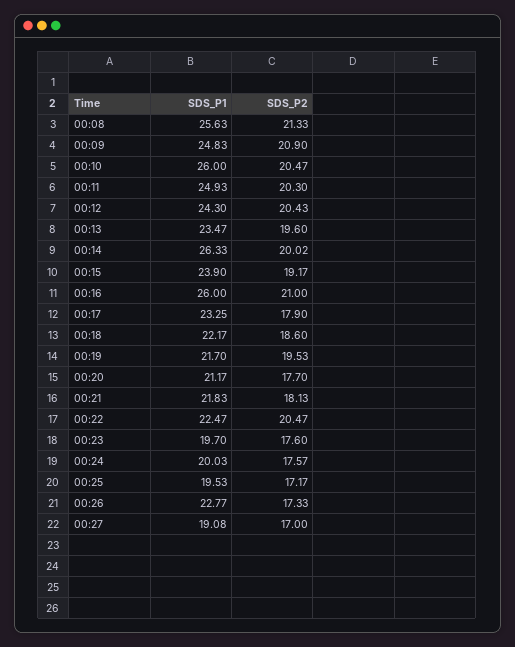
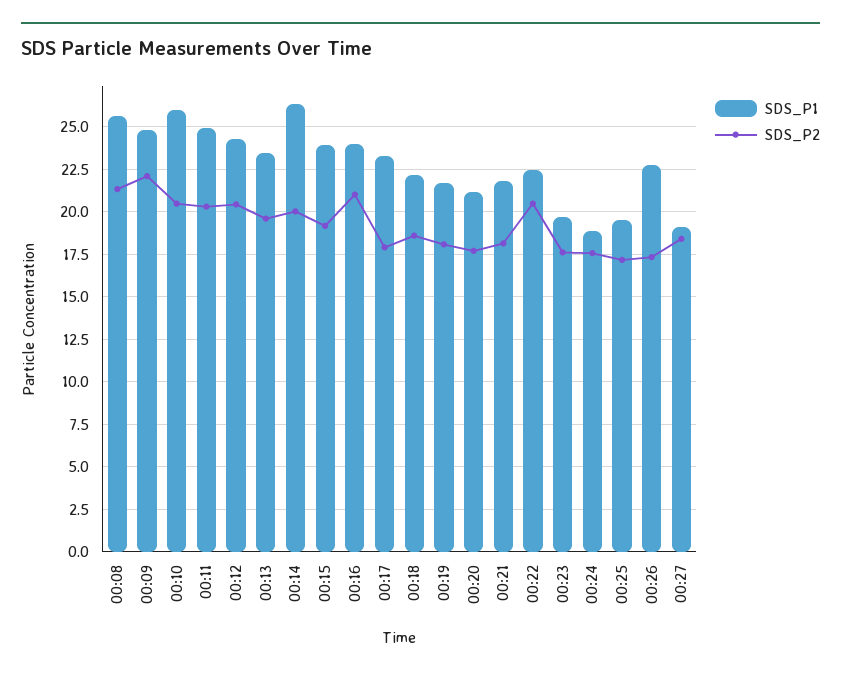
SDS_P2, 00:09: 20.9 -> 22
SDS_P1, 00:16: 26 -> 24
SDS_P2, 00:19: 19.53 -> 18
SDS_P1, 00:24: 20.03 -> 19
SDS_P2, 00:27: 17 -> 18.5

